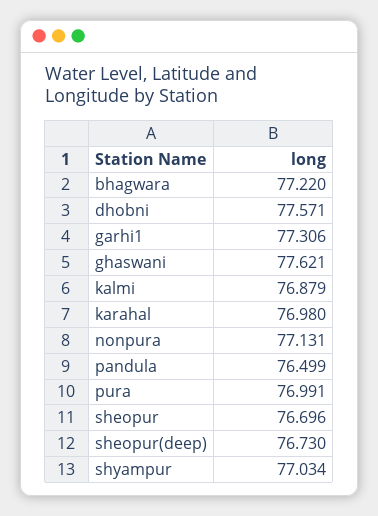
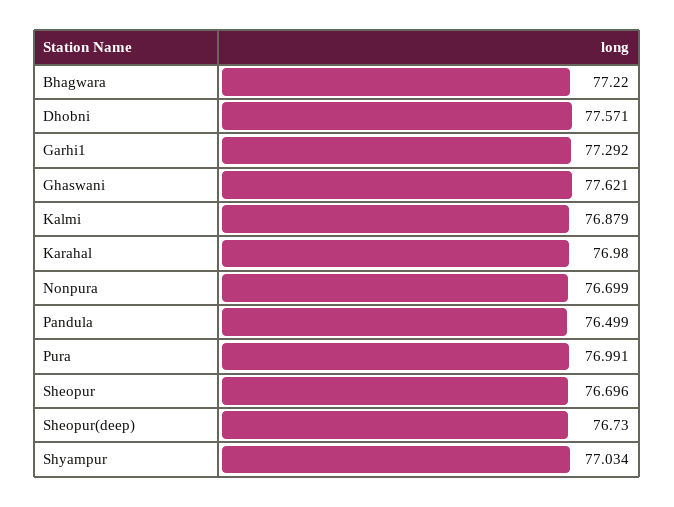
garhi1: 77.306 -> 77.292
nonpura: 77.131 -> 76.699

